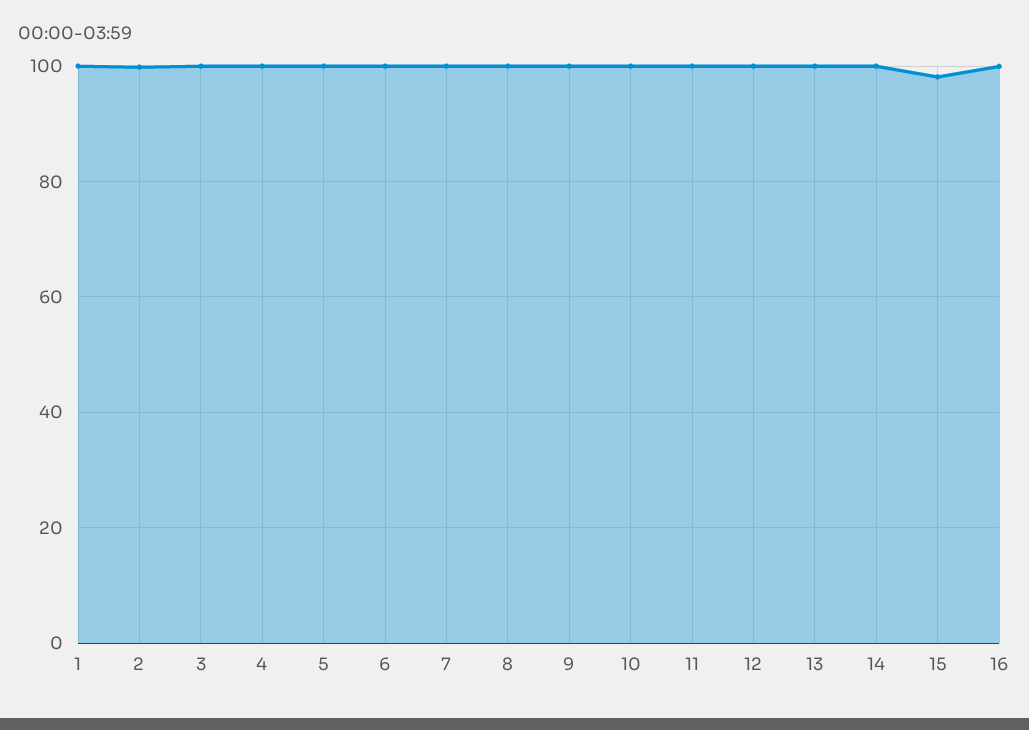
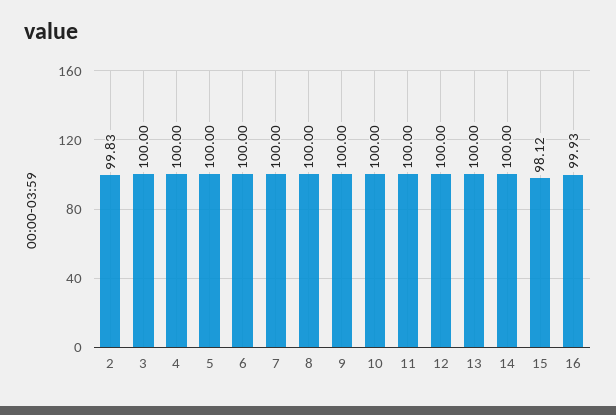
1: 100 -> none

